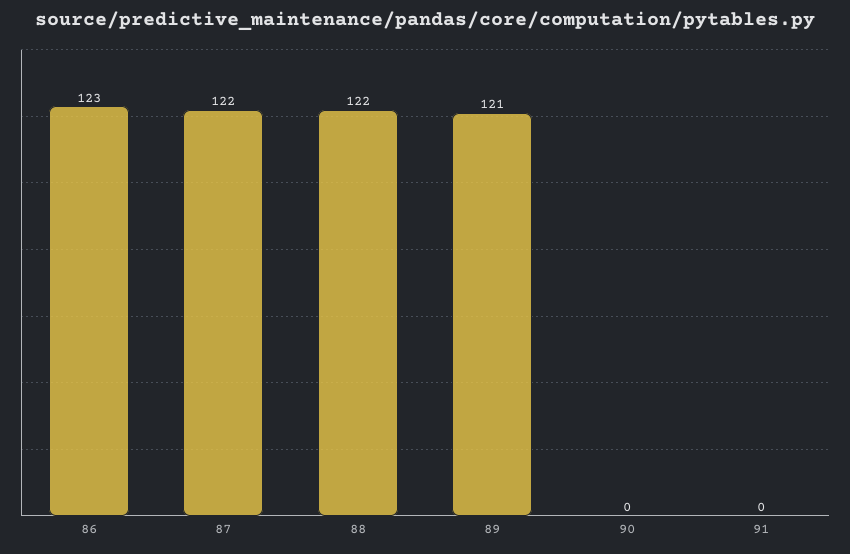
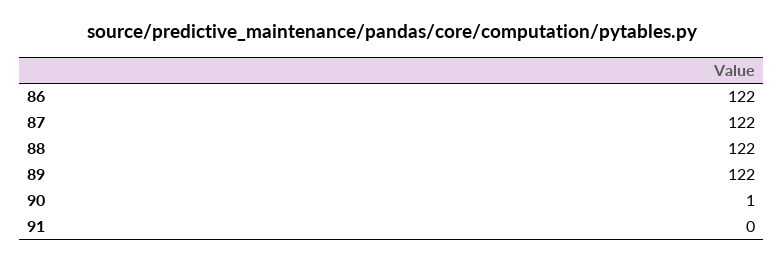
86: 123 -> 122
89: 121 -> 122
90: 0 -> 1

